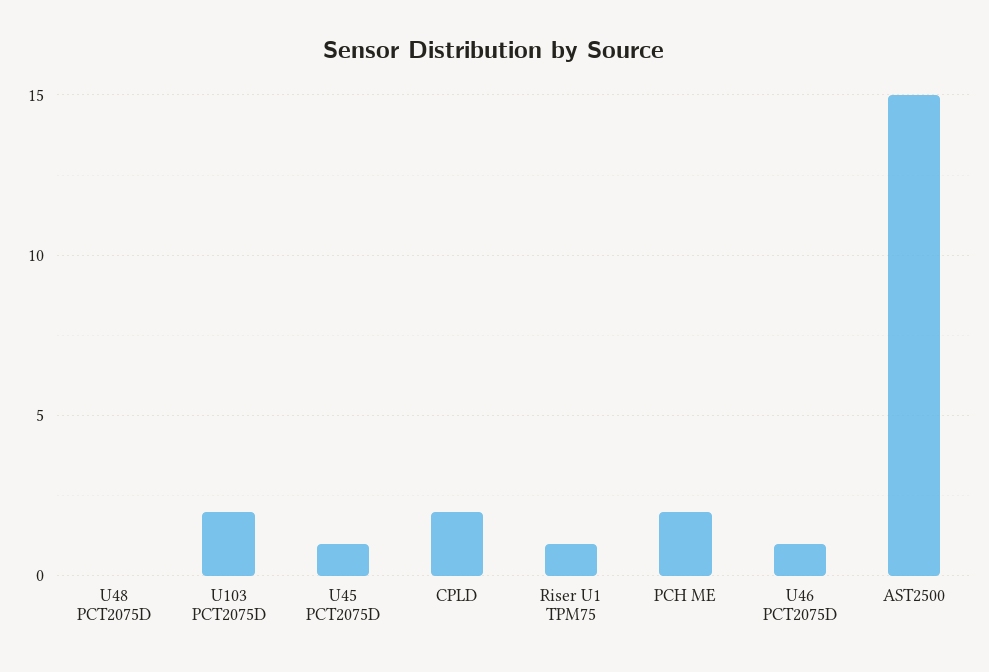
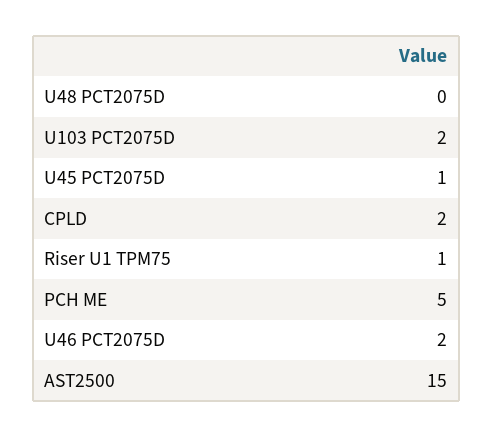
PCH ME: 2 -> 5
U46 PCT2075D: 1 -> 2

